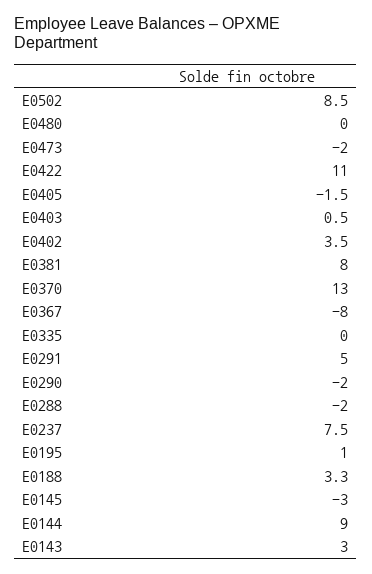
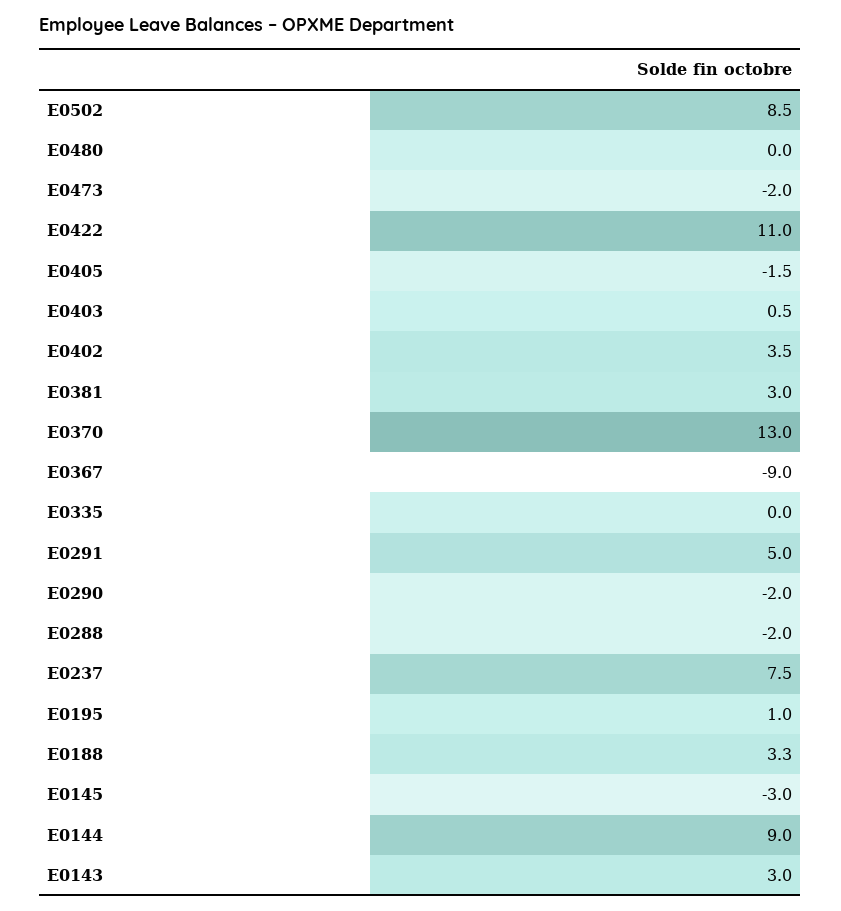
E0381: 8 -> 3
E0367: -8 -> -9

